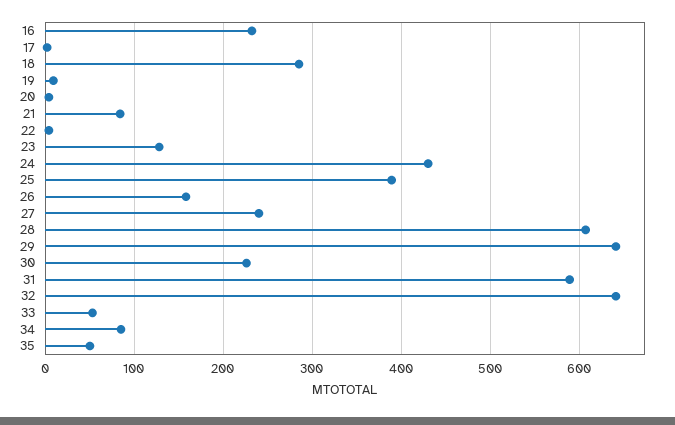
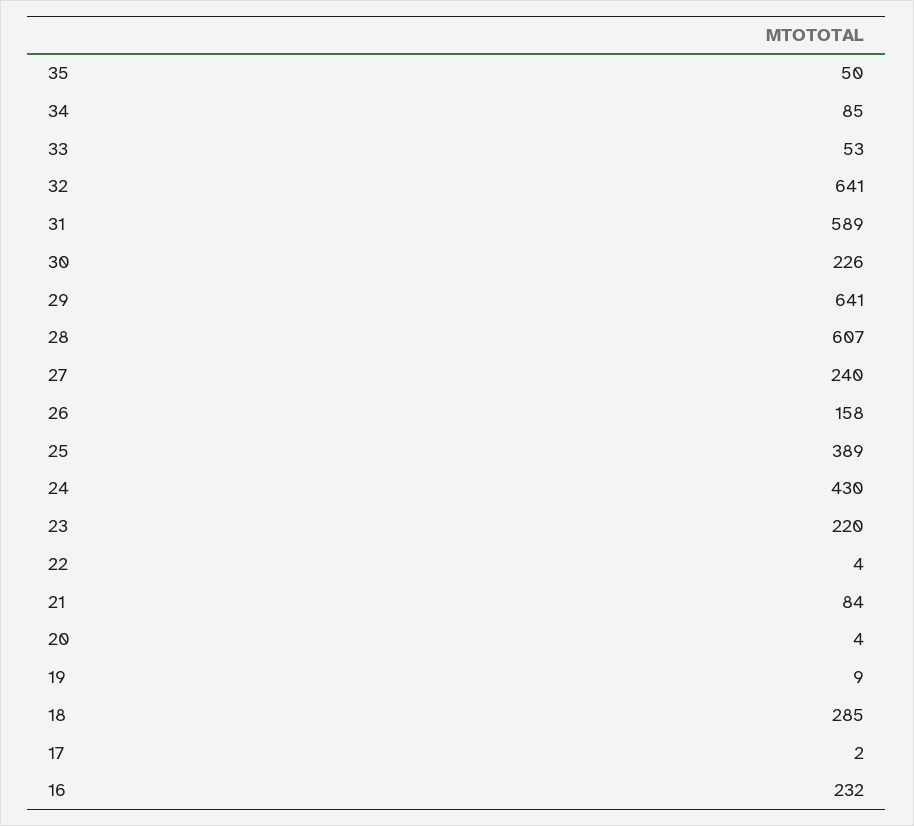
23: 130 -> 220

